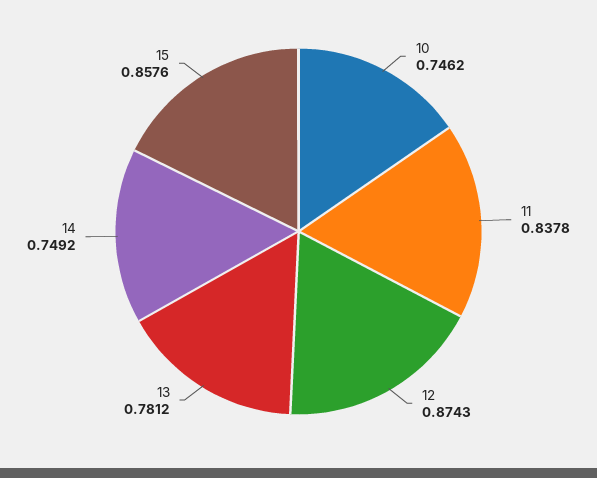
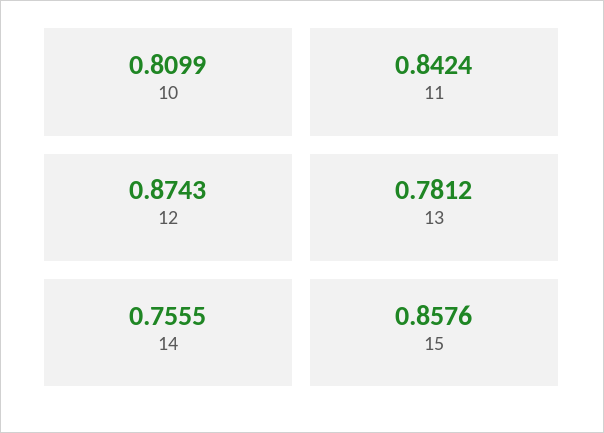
10: 0.7462 -> 0.8099
11: 0.8378 -> 0.8424
14: 0.7492 -> 0.7555

